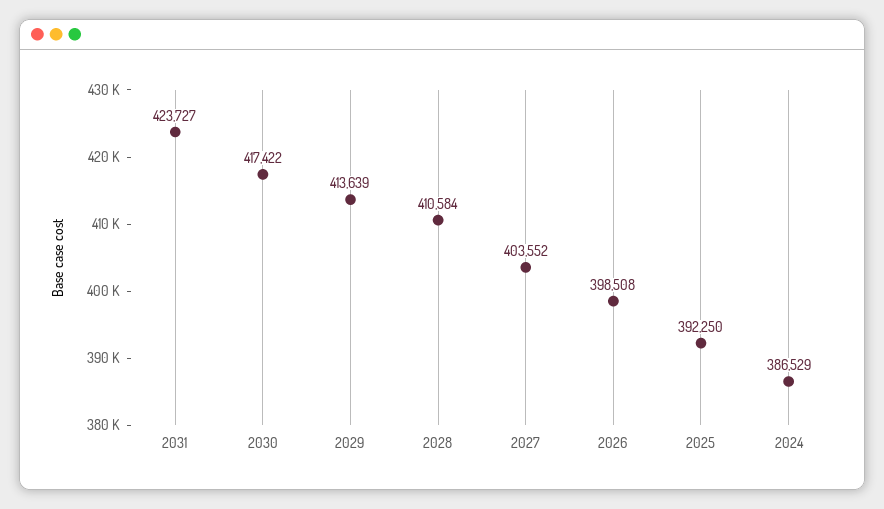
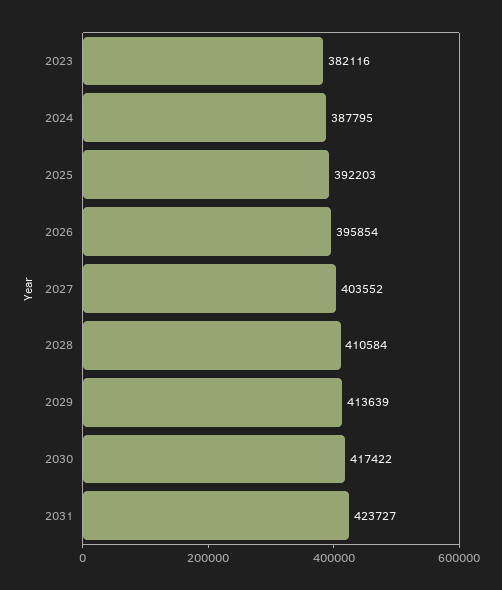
2026: 398508 -> 395854
2025: 392250 -> 392203
2024: 386529 -> 387795
2023: none -> 382116

